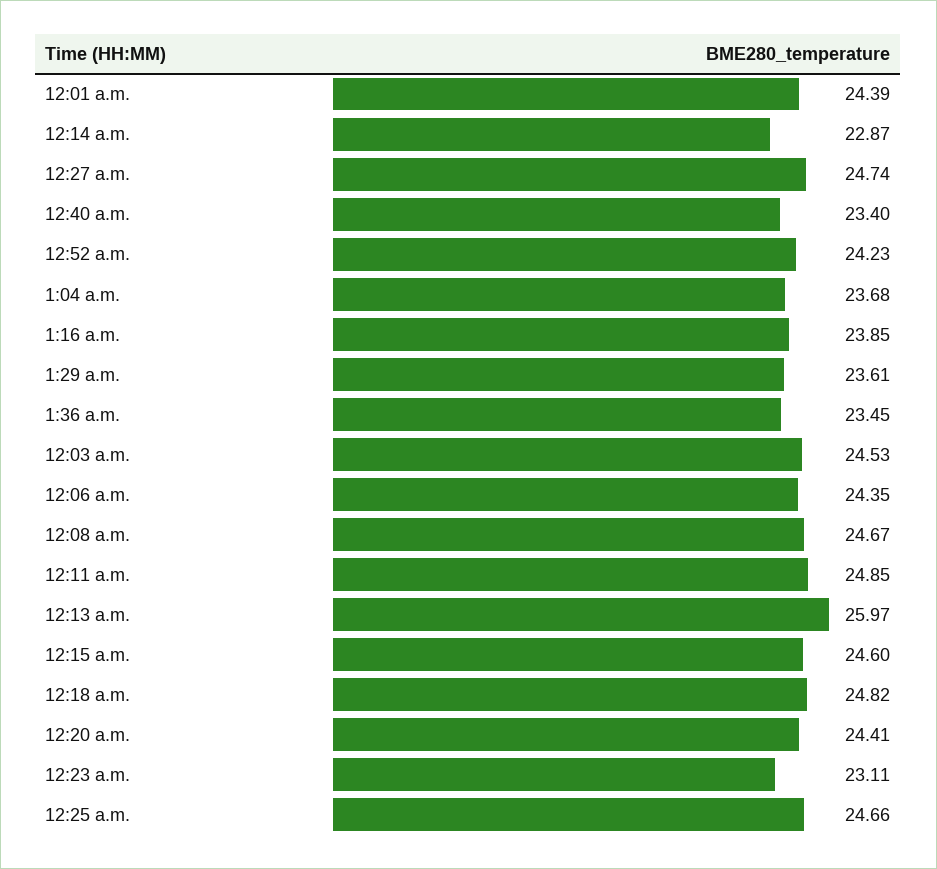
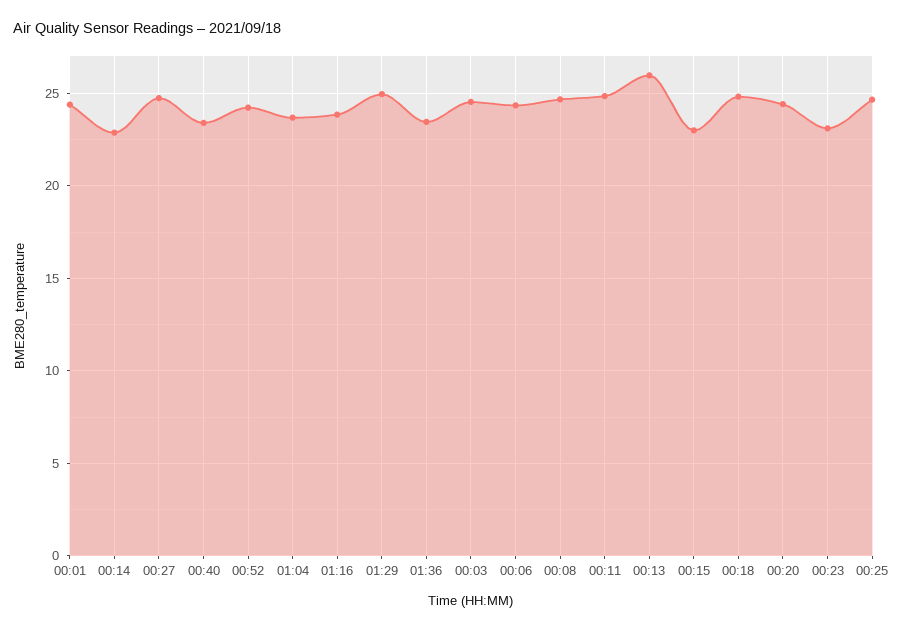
1:29 a.m.: 23.61 -> 25
12:15 a.m.: 24.6 -> 23

